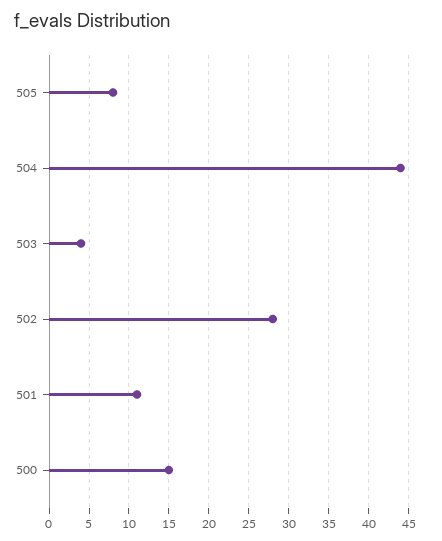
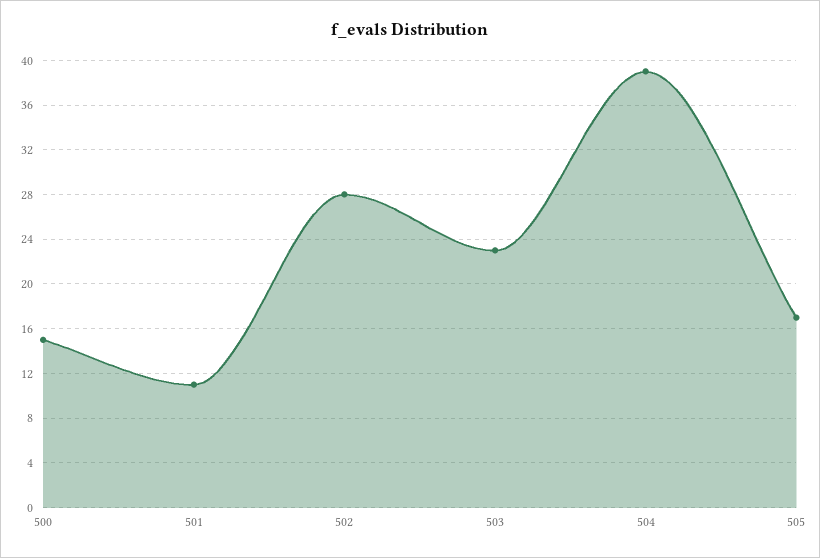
505: 8 -> 17
504: 44 -> 39
503: 4 -> 23

